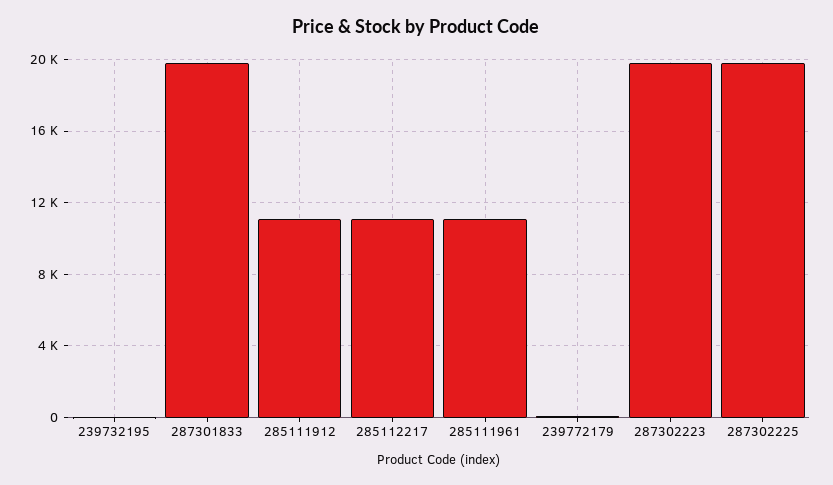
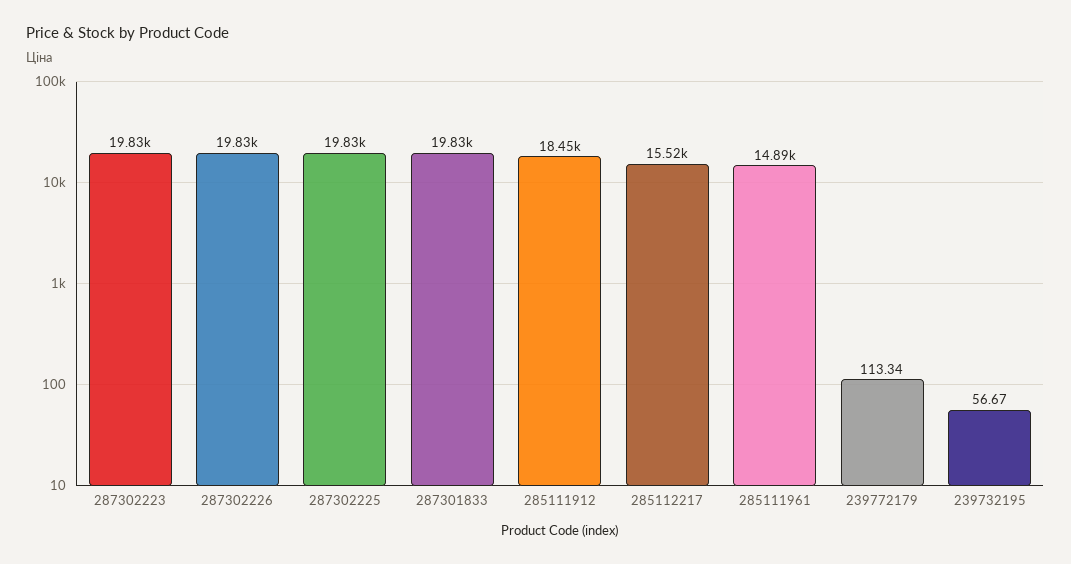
285111912: 11000 -> 18450
285112217: 11000 -> 15520
285111961: 11000 -> 14890
287302226: none -> 19830

